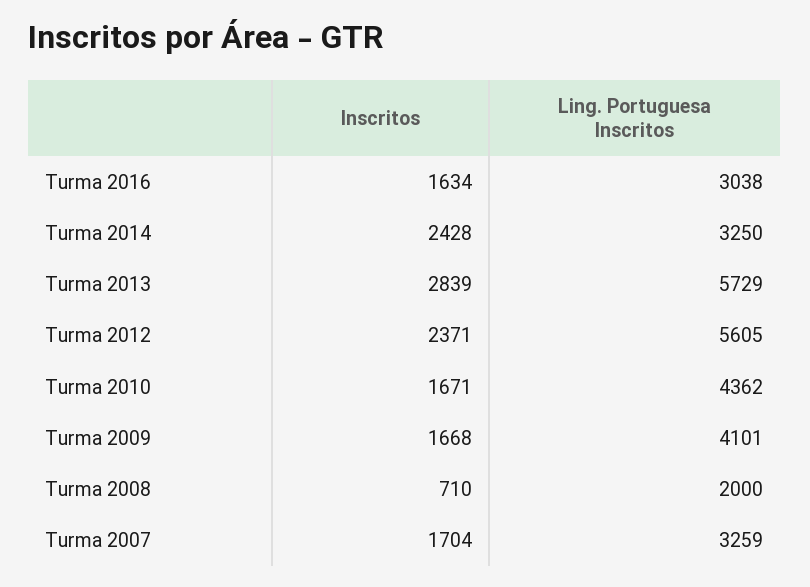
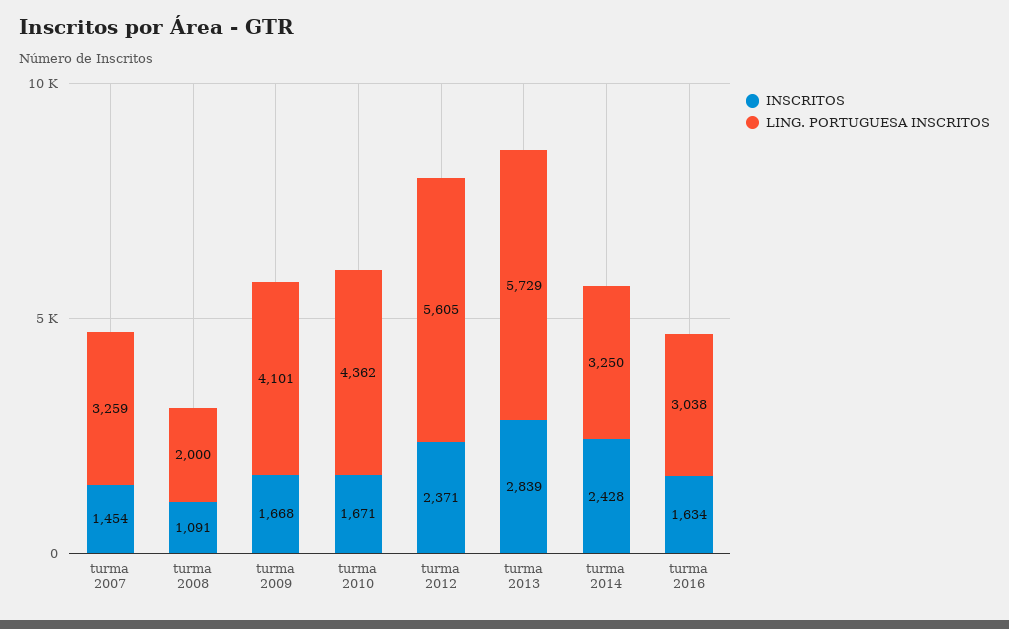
Inscritos, Turma 2008: 710 -> 1091
Inscritos, Turma 2007: 1704 -> 1454

